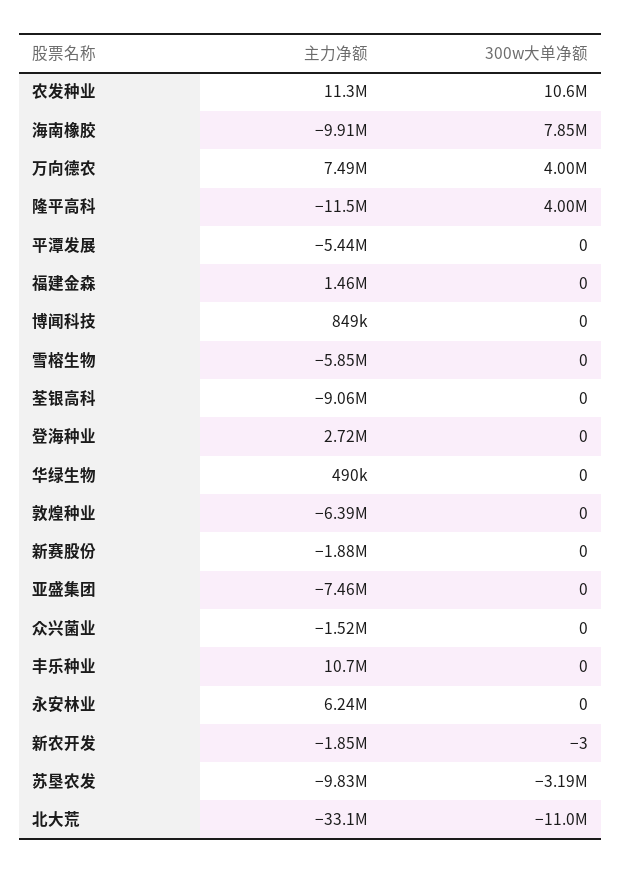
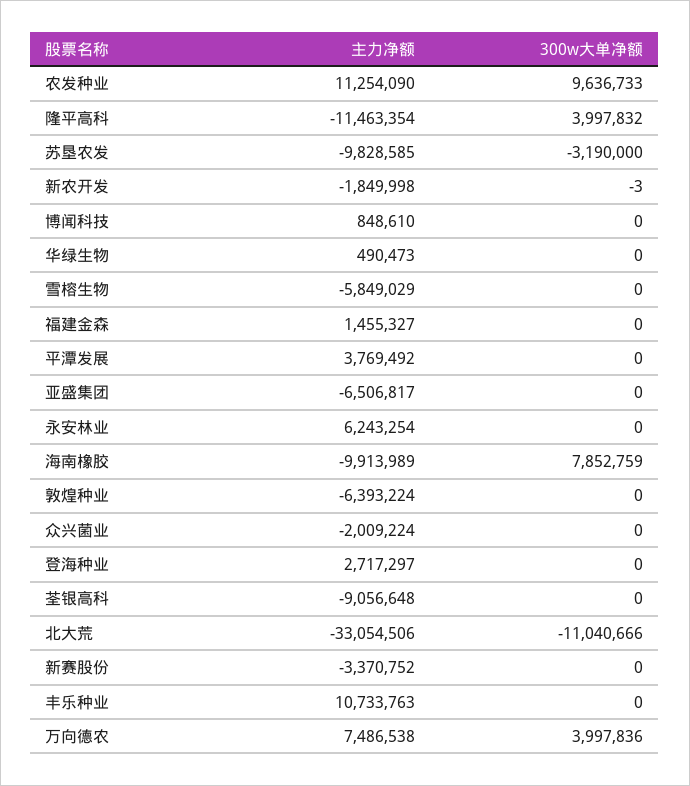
300w大单净额, 农发种业: 10600000 -> 9636733
主力净额, 平潭发展: -5440000 -> 3769492
主力净额, 新赛股份: -1880000 -> -3370752
主力净额, 亚盛集团: -7460000 -> -6506817
主力净额, 众兴菌业: -1520000 -> -2009224

